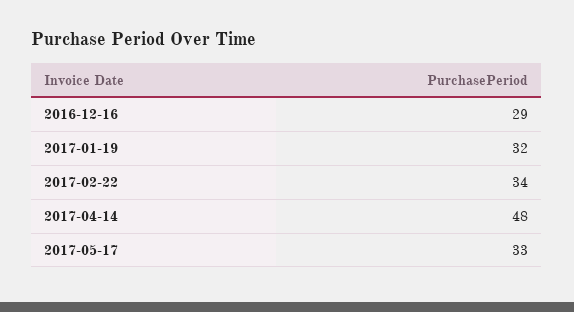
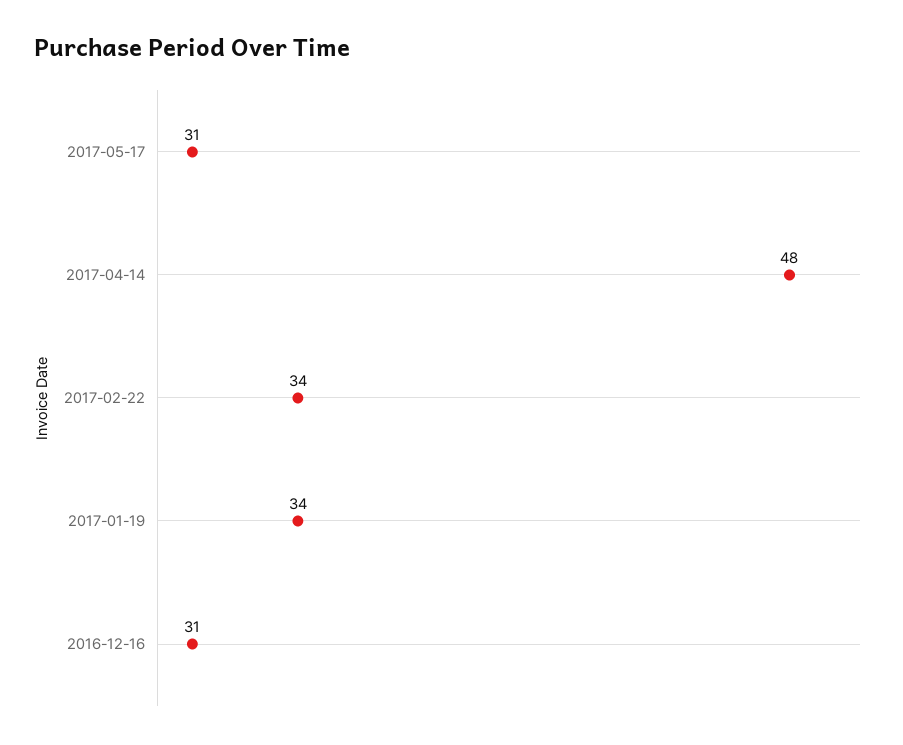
2016-12-16: 29 -> 31
2017-01-19: 32 -> 34
2017-05-17: 33 -> 31

